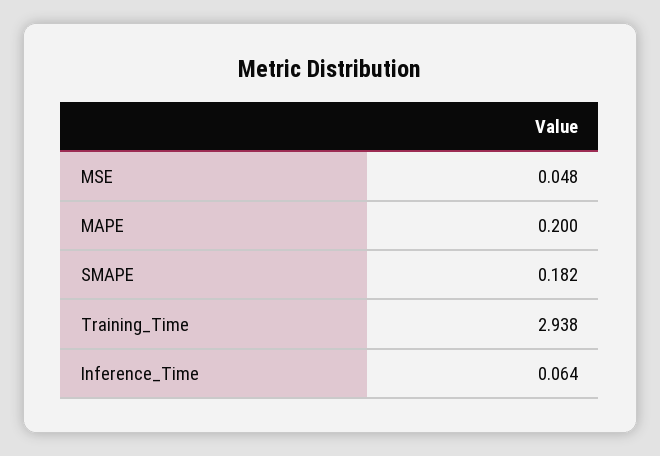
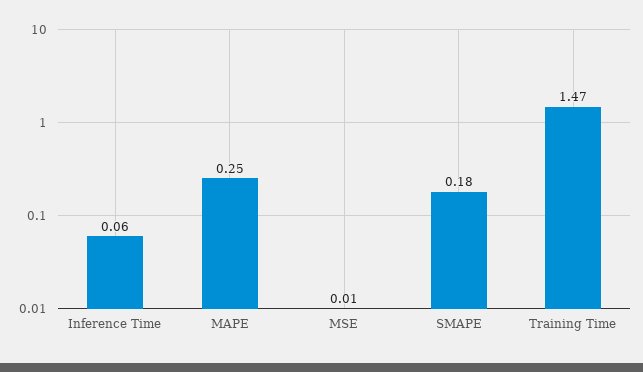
MSE: 0.048 -> 0.01
MAPE: 0.2 -> 0.25
Training_Time: 2.938 -> 1.47

